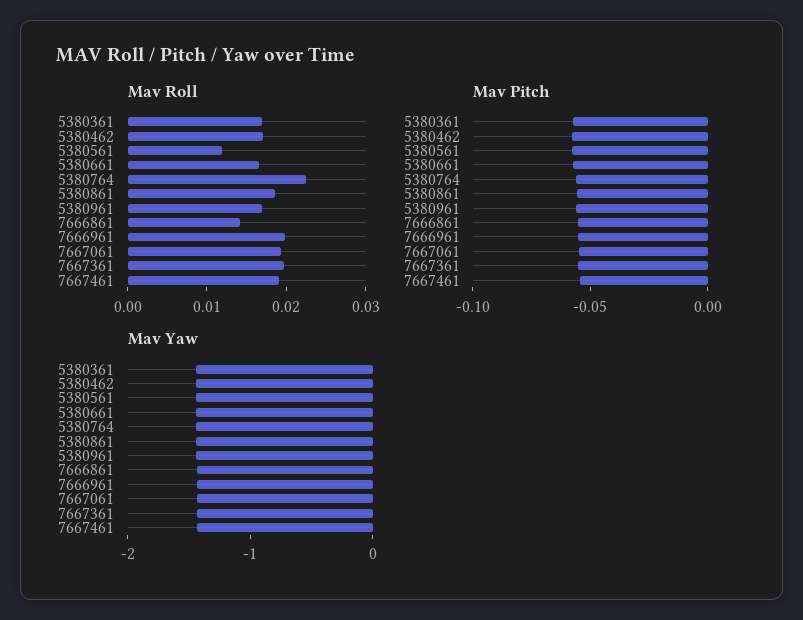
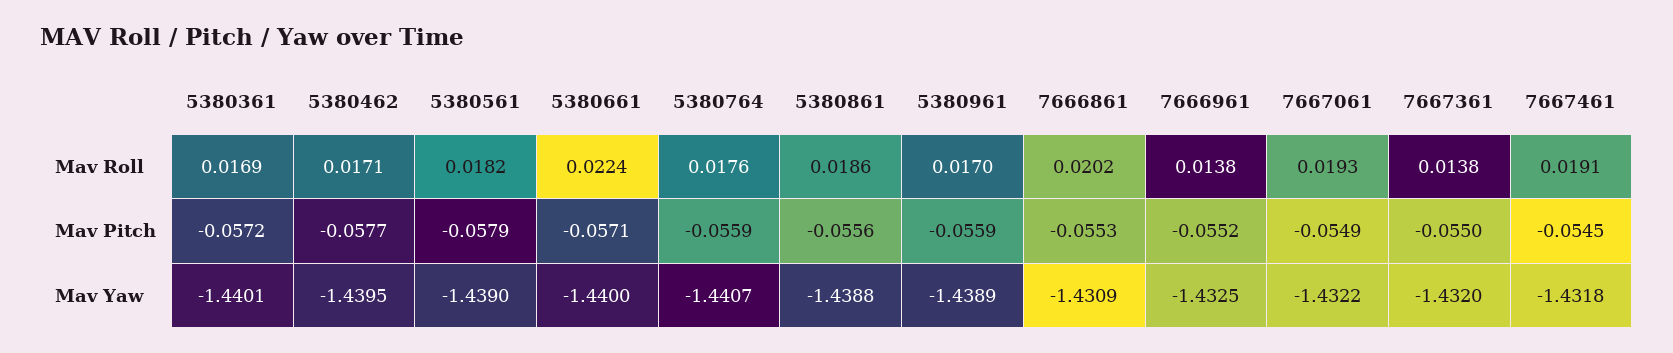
Mav Roll, 5380561: 0.012 -> 0.0182
Mav Roll, 5380661: 0.016 -> 0.0224
Mav Roll, 5380764: 0.022 -> 0.0176
Mav Roll, 7666861: 0.014 -> 0.0202
Mav Roll, 7666961: 0.02 -> 0.0138
Mav Roll, 7667361: 0.02 -> 0.0138

